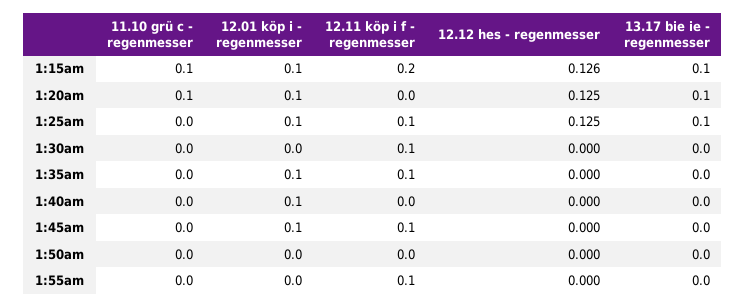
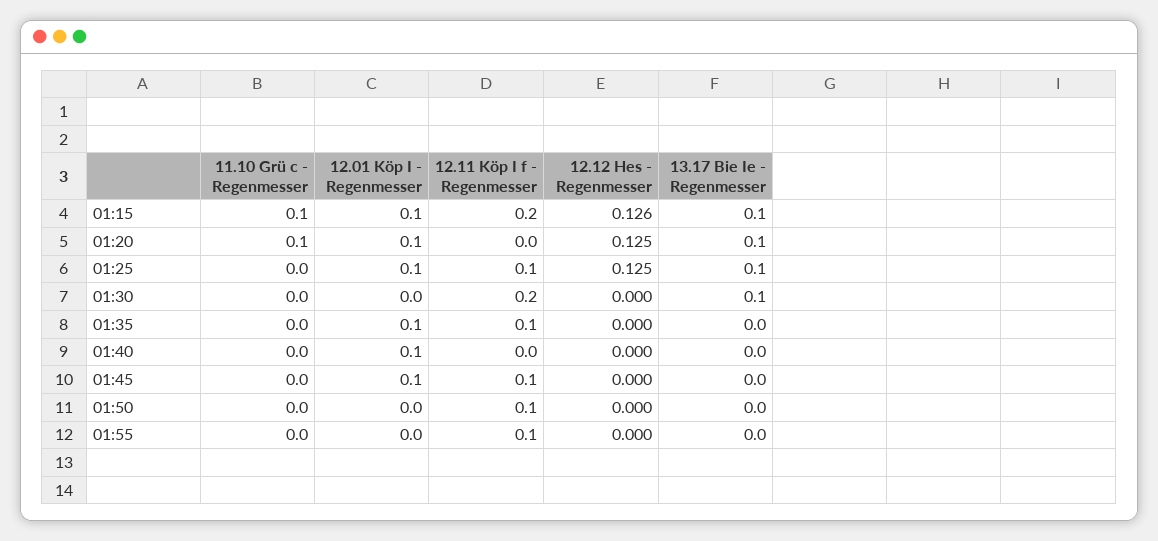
12.11 köp i f - regenmesser, 1:30am: 0.1 -> 0.2
13.17 bie ie - regenmesser, 1:30am: 0 -> 0.1
12.11 köp i f - regenmesser, 1:50am: 0 -> 0.1

